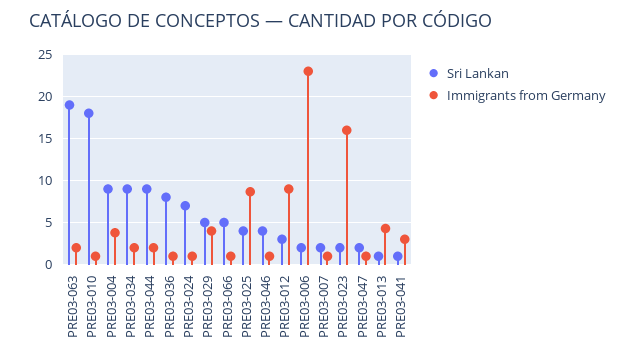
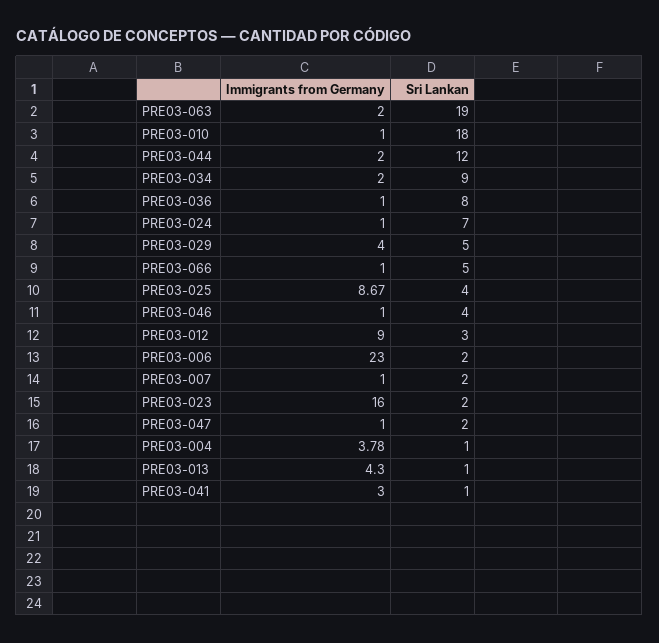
Sri Lankan, PRE03-004: 9 -> 1
Sri Lankan, PRE03-044: 9 -> 12

